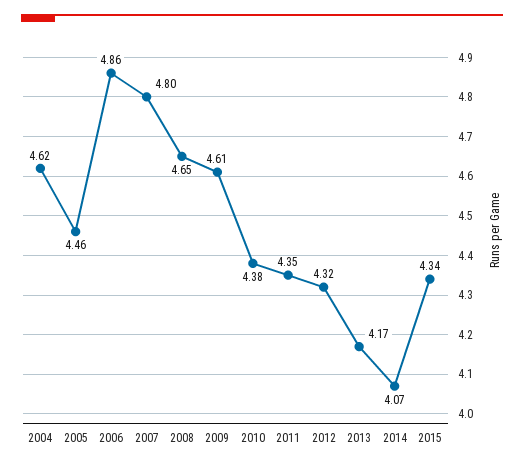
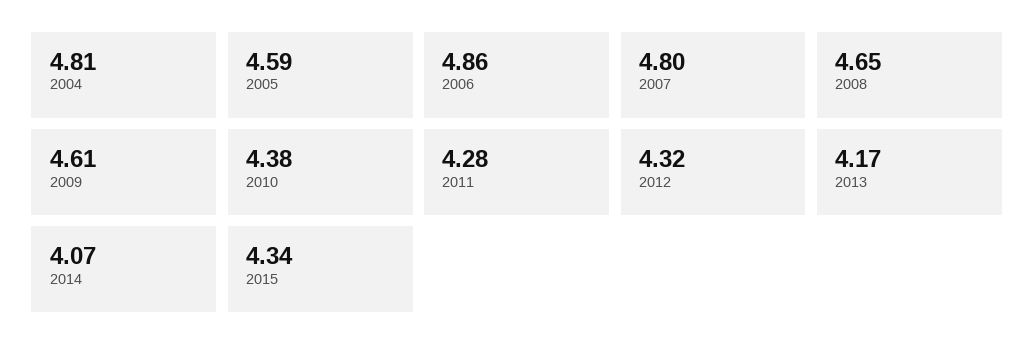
2004: 4.62 -> 4.81
2005: 4.46 -> 4.59
2011: 4.35 -> 4.28

